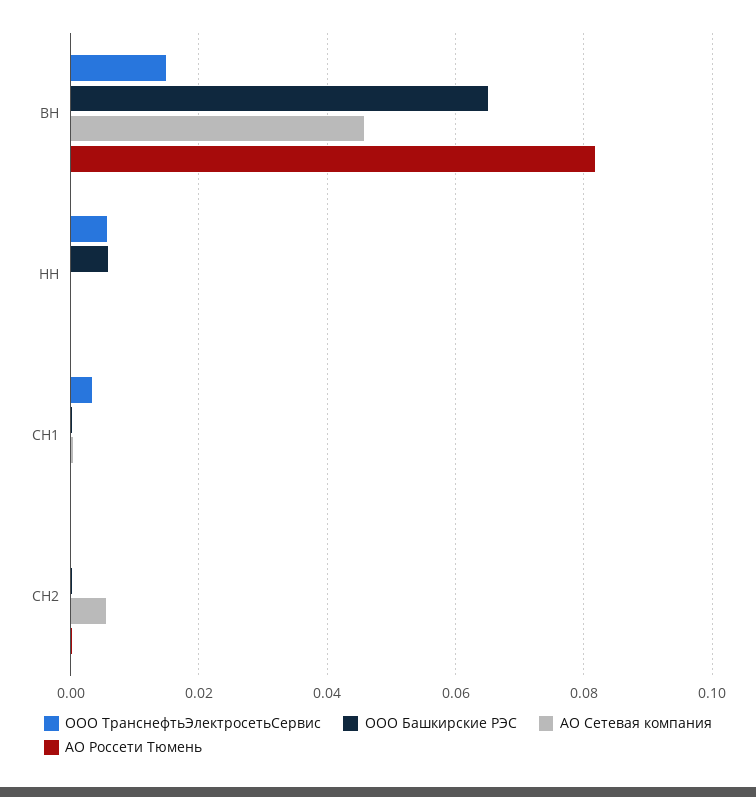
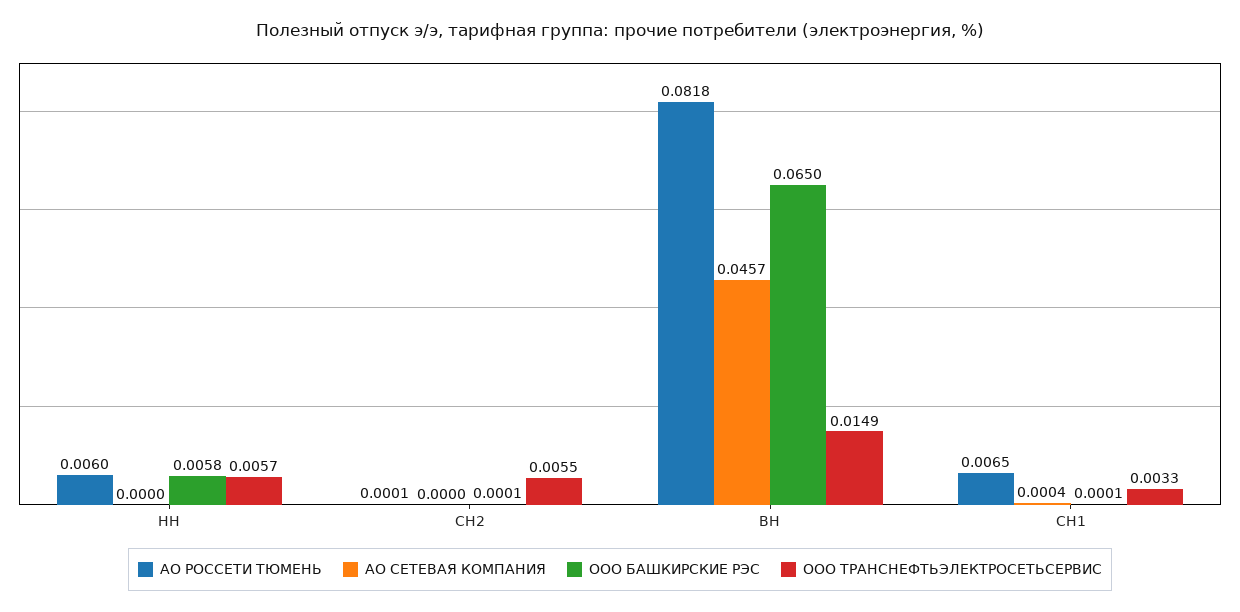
АО Россети Тюмень, НН: 0 -> 0.006
АО Россети Тюмень, СН1: 0 -> 0.0065
ООО ТранснефтьЭлектросетьСервис, СН2: 0 -> 0.0055
АО Сетевая компания, СН2: 0.006 -> 0

